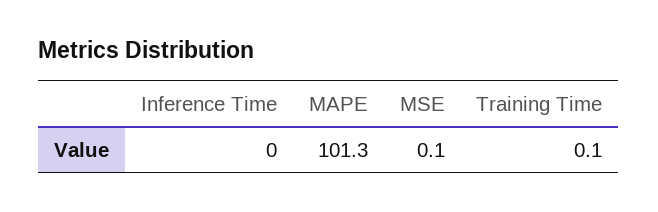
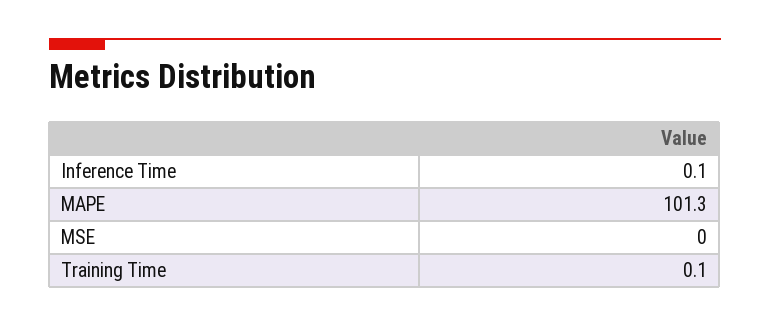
Inference Time: 0 -> 0.1
MSE: 0.1 -> 0

